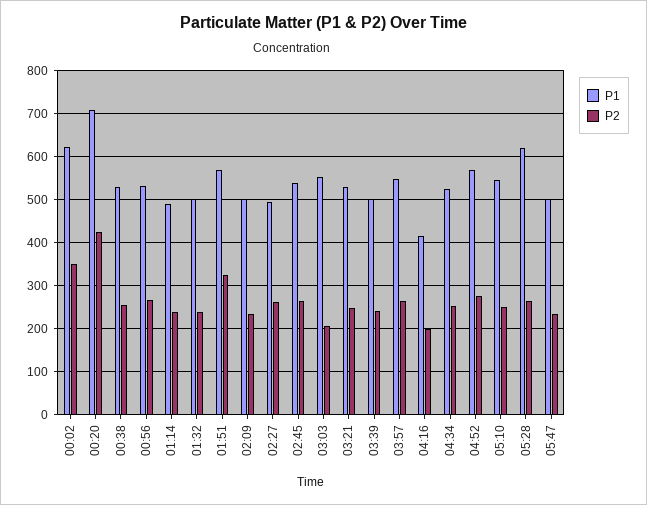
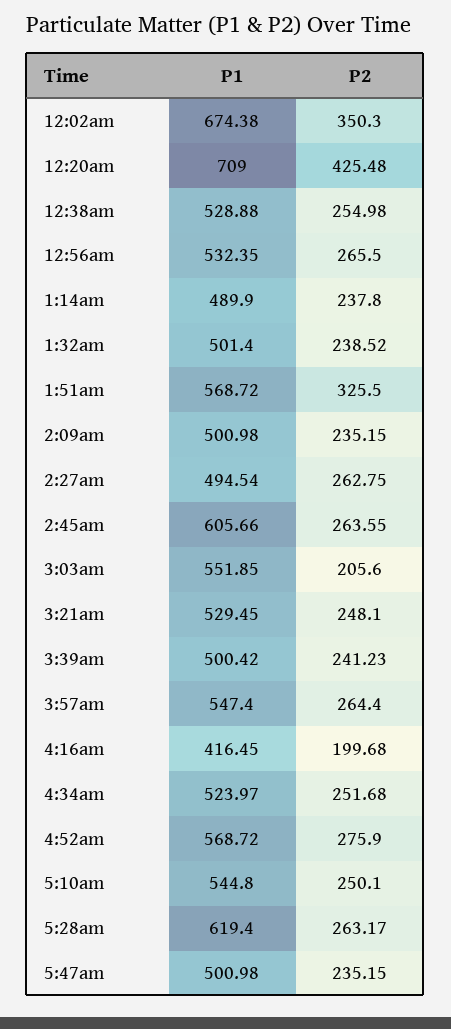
P1, 00:02: 620 -> 674.38
P1, 02:45: 540 -> 605.66

